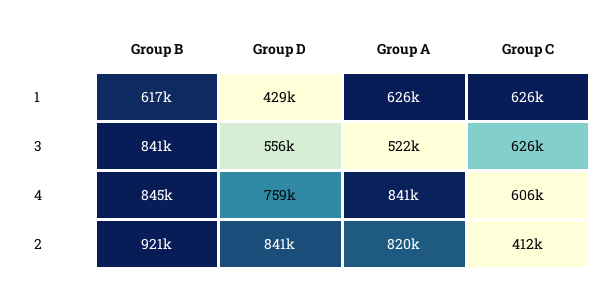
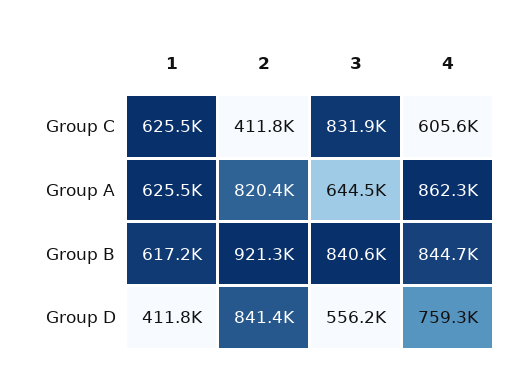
Group D, 1: 429000 -> 411800
Group A, 3: 522000 -> 644500
Group C, 3: 626000 -> 831900
Group A, 4: 841000 -> 862300

